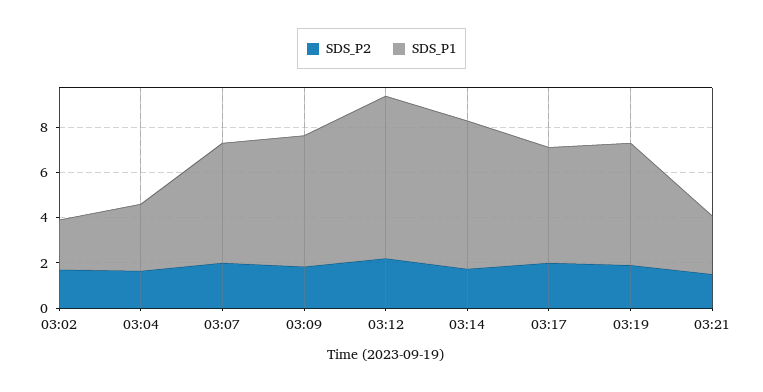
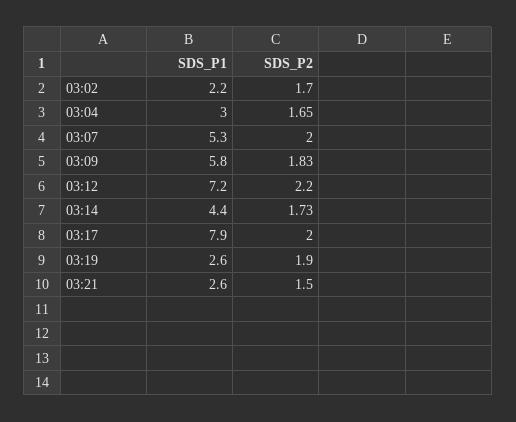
SDS_P1, 03:14: 6.5 -> 4.4
SDS_P1, 03:17: 5 -> 7.9
SDS_P1, 03:19: 5.5 -> 2.6

